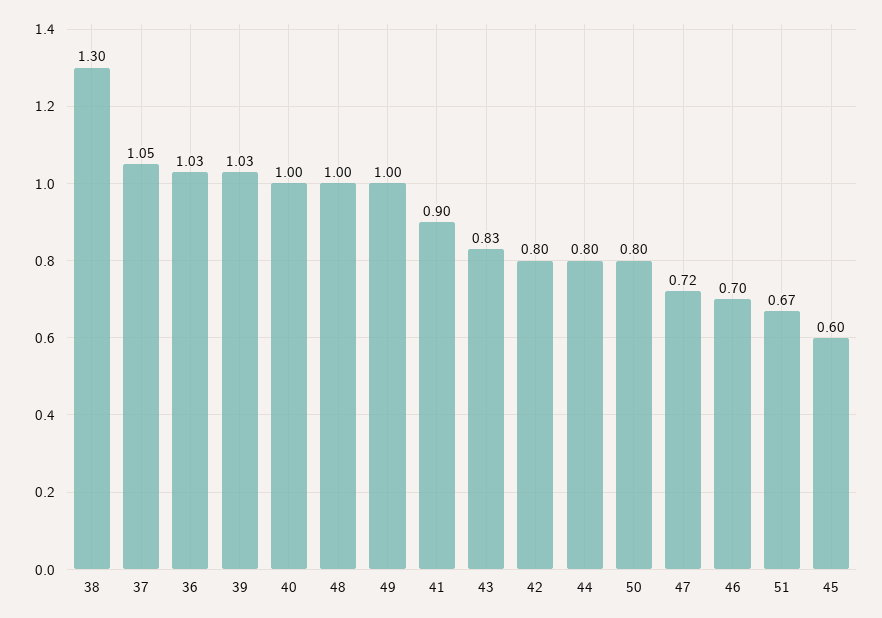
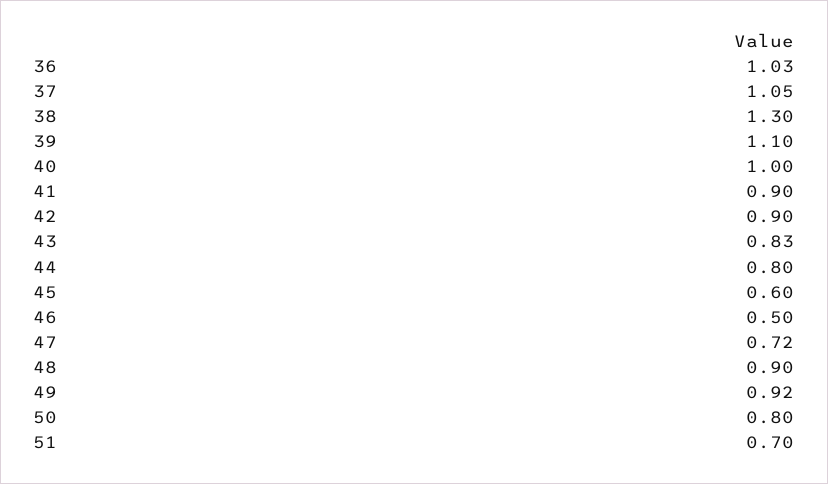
39: 1.03 -> 1.1
48: 1 -> 0.9
49: 1 -> 0.92
42: 0.8 -> 0.9
46: 0.7 -> 0.5
51: 0.67 -> 0.7

